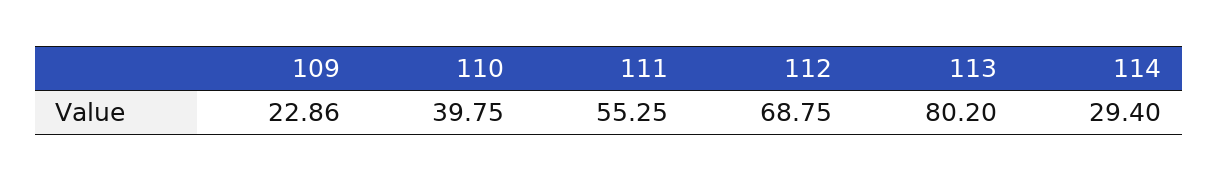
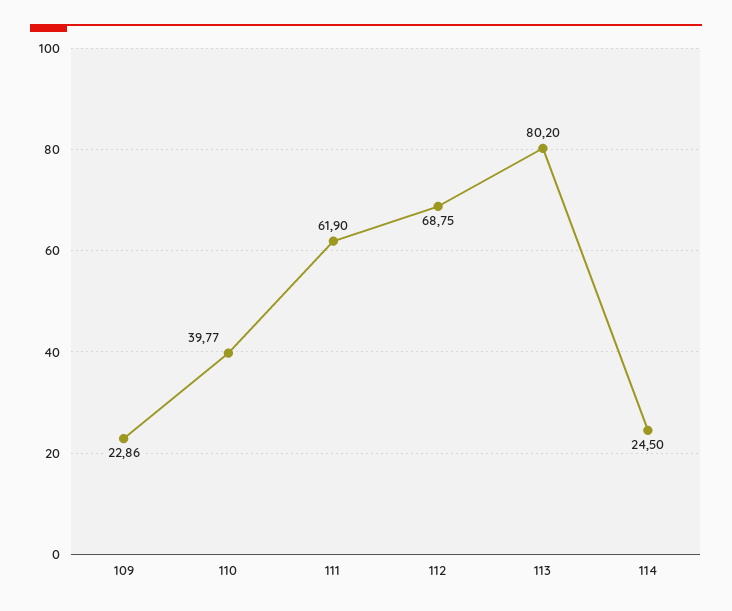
110: 39.75 -> 39.77
111: 55.25 -> 61.9
114: 29.4 -> 24.5

